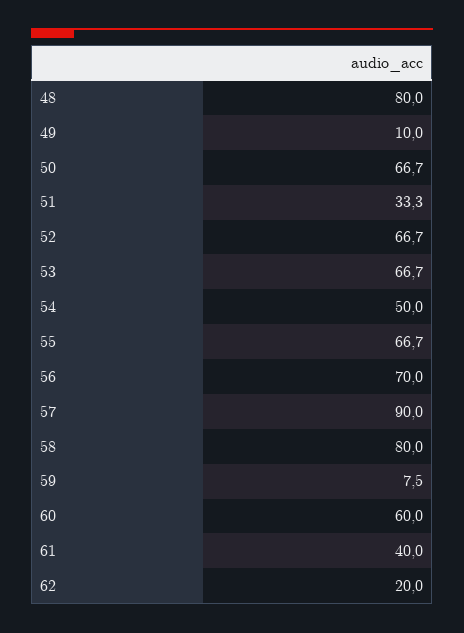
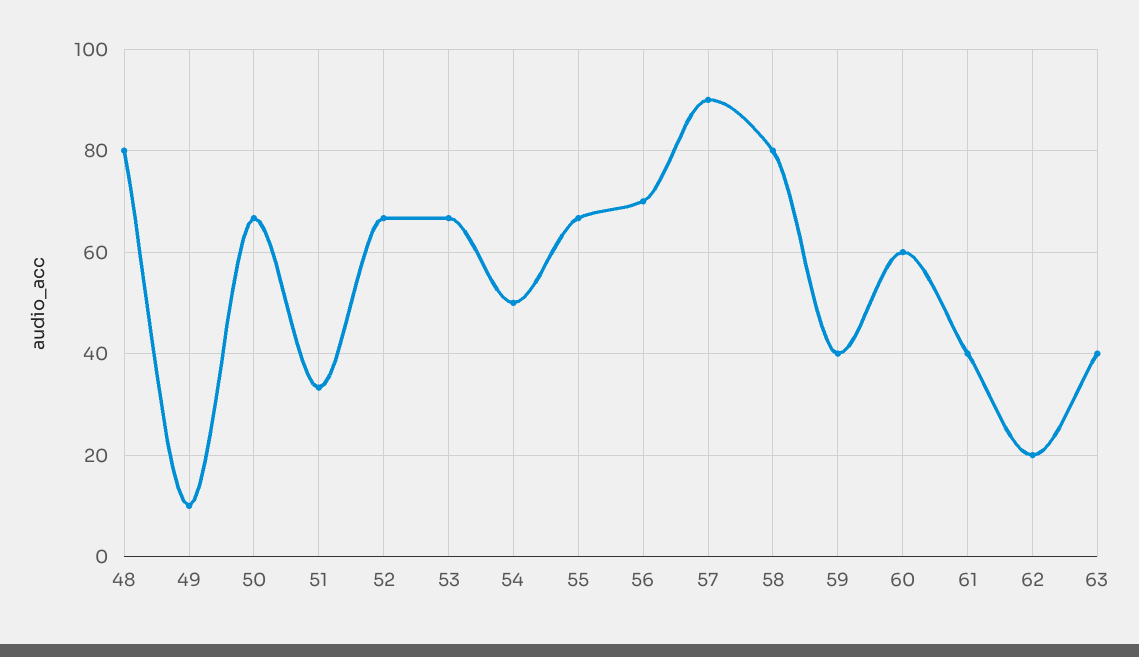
59: 7.5 -> 40
63: none -> 40

